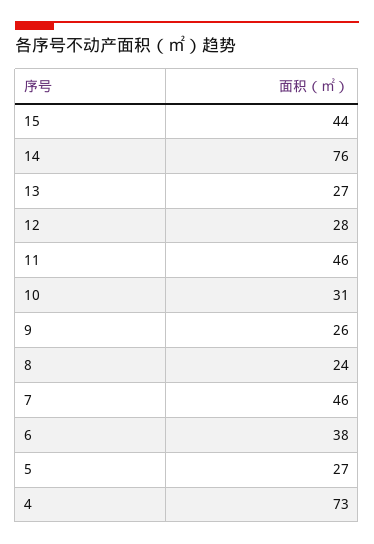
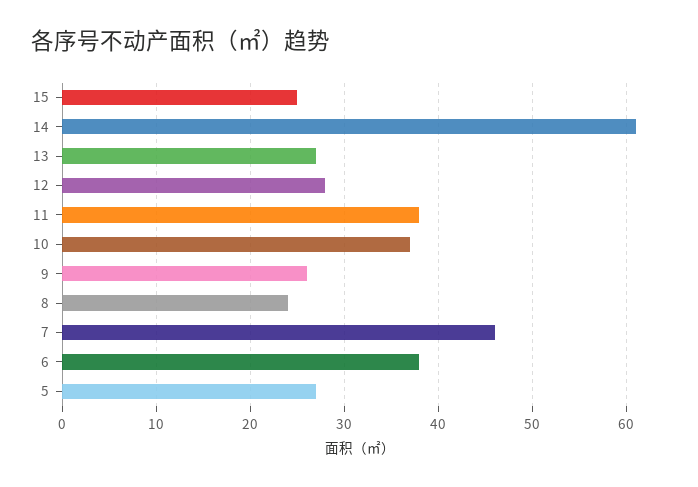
15: 44 -> 25
14: 76 -> 61
11: 46 -> 38
10: 31 -> 37
4: 73 -> none

